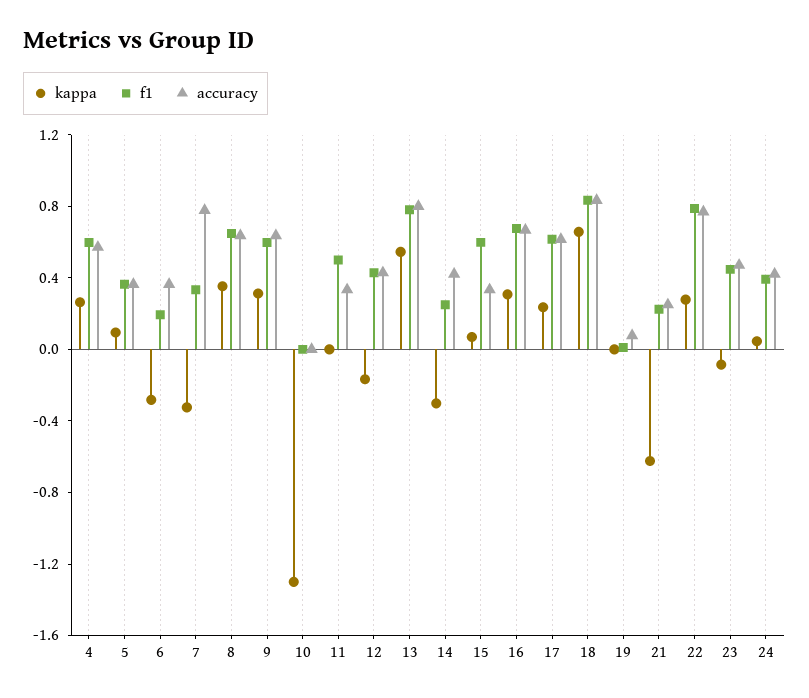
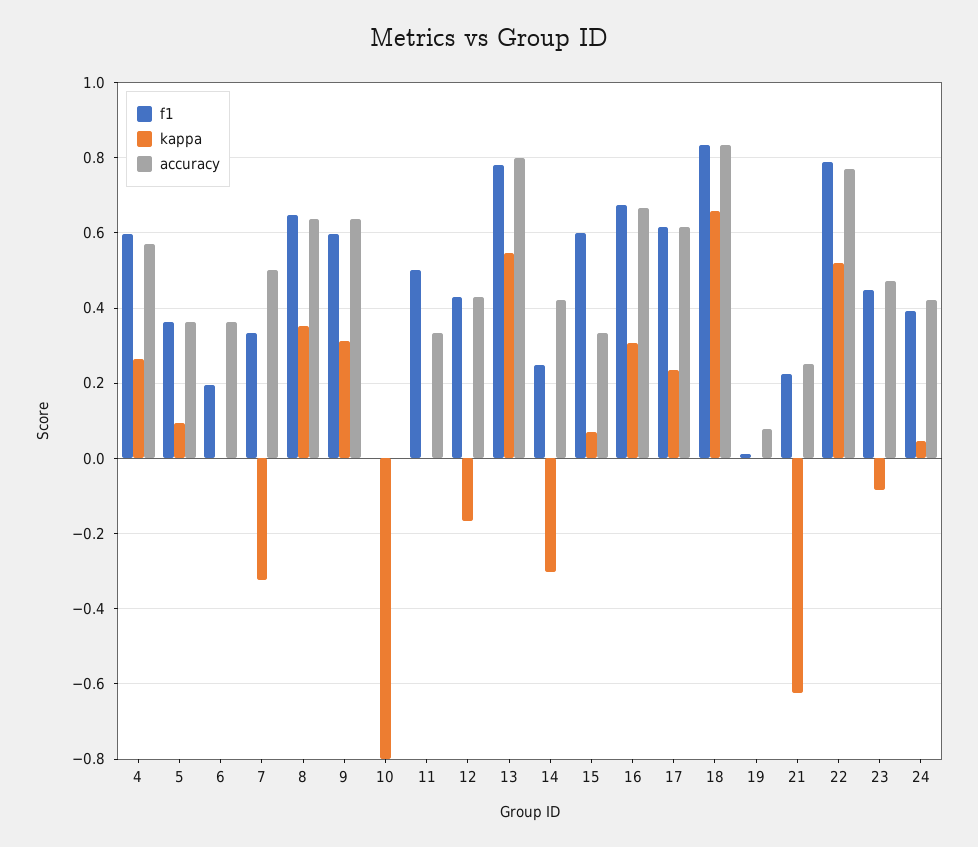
kappa, 6: -0.3 -> 0
accuracy, 7: 0.8 -> 0.5
kappa, 10: -1.3 -> -0.8
kappa, 22: 0.3 -> 0.52

